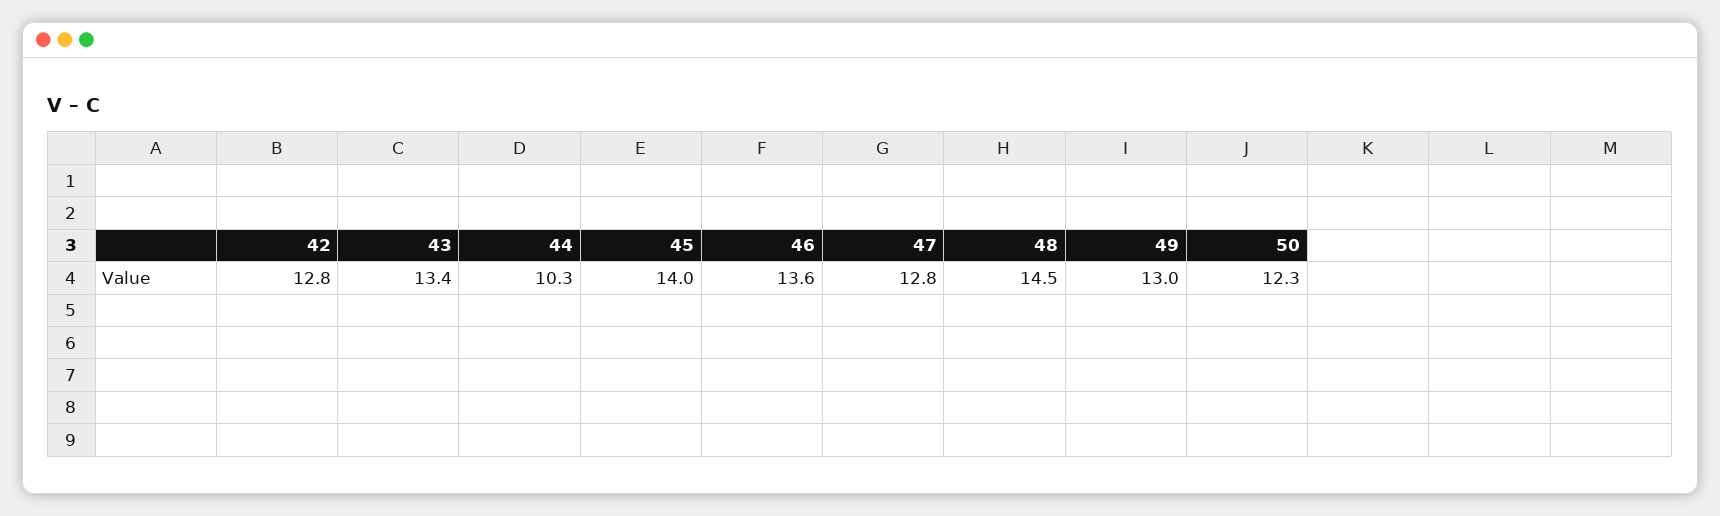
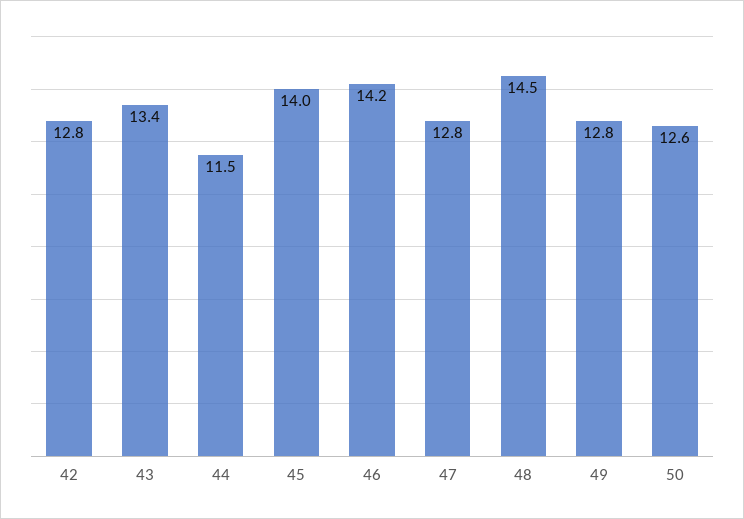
44: 10.3 -> 11.5
46: 13.6 -> 14.2
49: 13 -> 12.8
50: 12.3 -> 12.6

